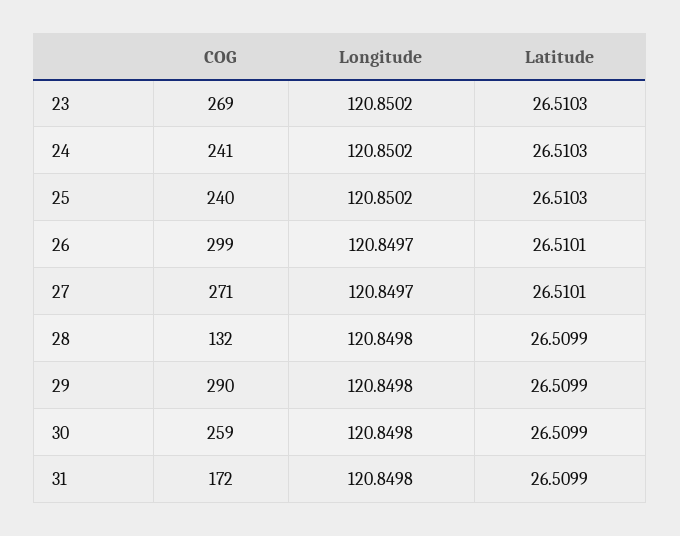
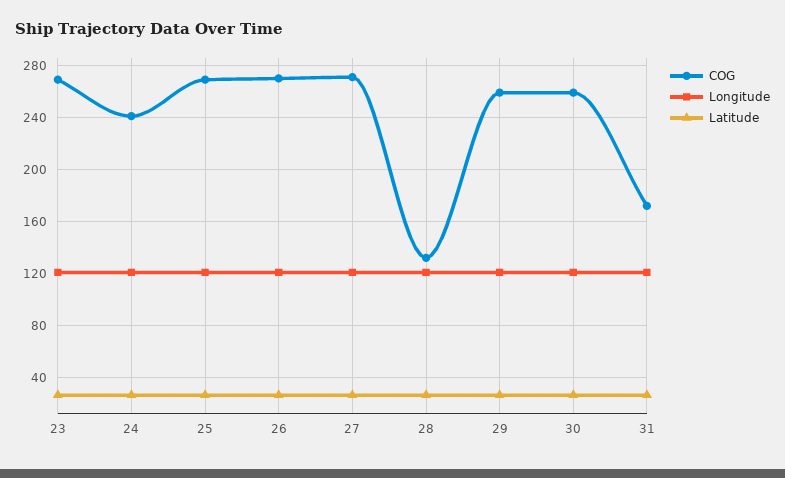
COG, 25: 240 -> 270
COG, 26: 299 -> 270
COG, 29: 290 -> 260

